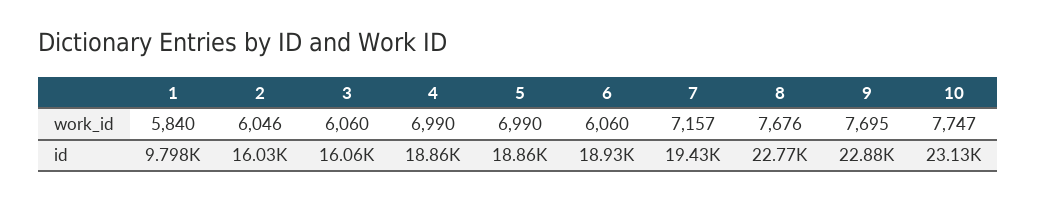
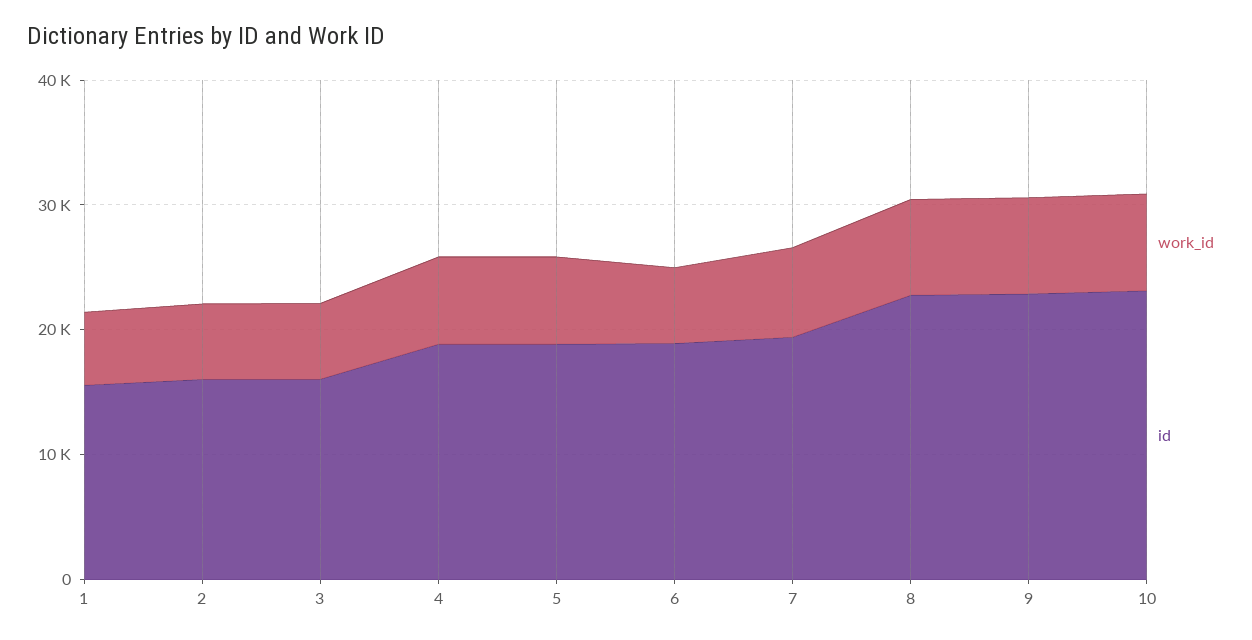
id, 1: 9798 -> 16000

